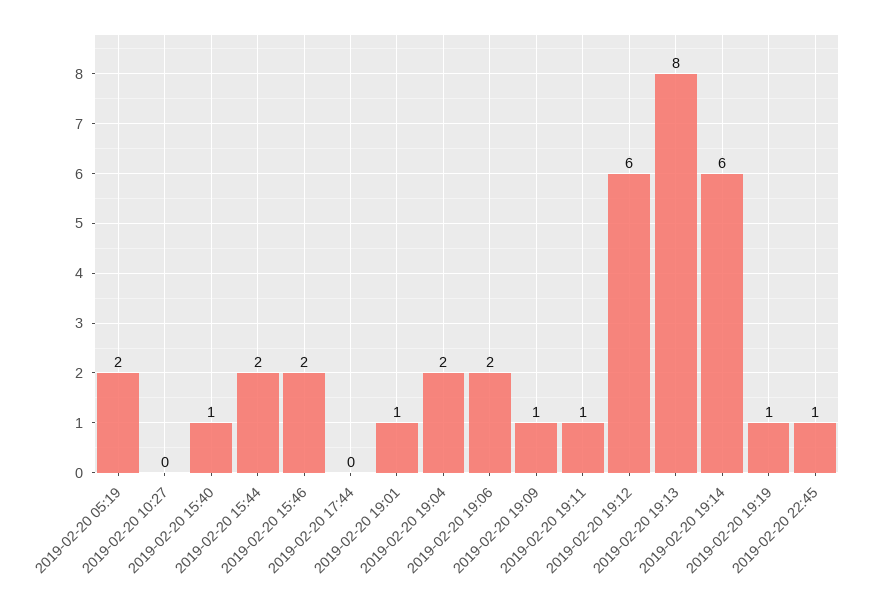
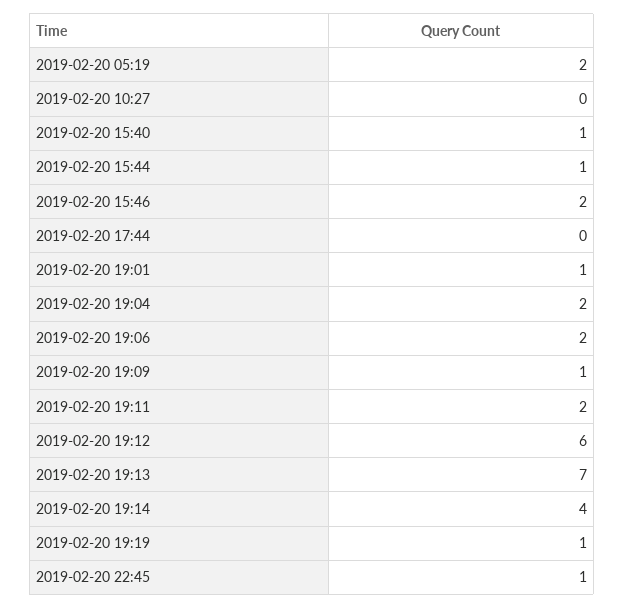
2019-02-20 15:44: 2 -> 1
2019-02-20 19:11: 1 -> 2
2019-02-20 19:13: 8 -> 7
2019-02-20 19:14: 6 -> 4

